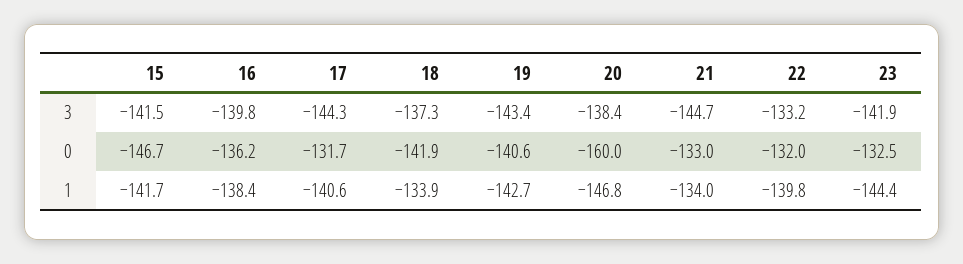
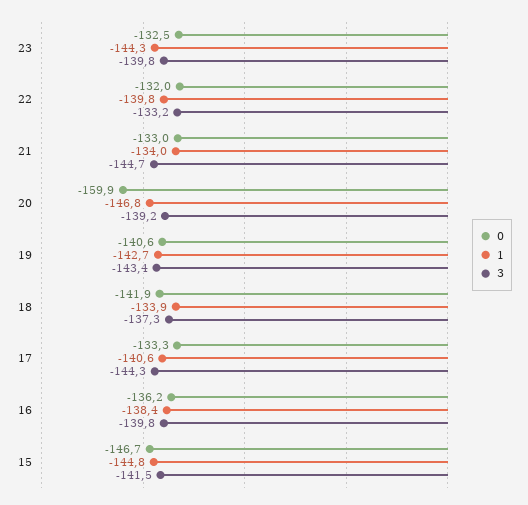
3, 20: -138.4 -> -139.2
3, 23: -141.9 -> -139.8
0, 17: -131.7 -> -133.3
0, 20: -160 -> -159.9
1, 15: -141.7 -> -144.8
1, 23: -144.4 -> -144.3

